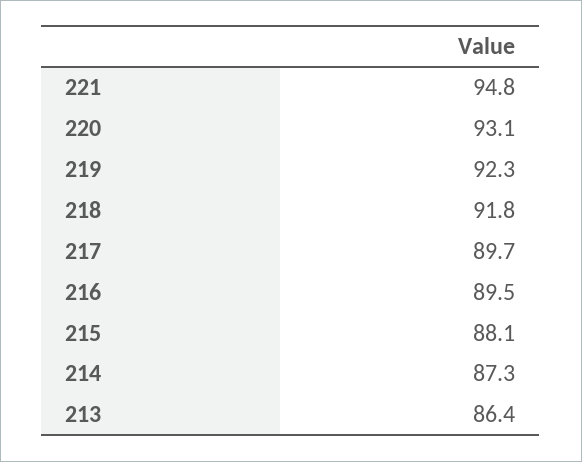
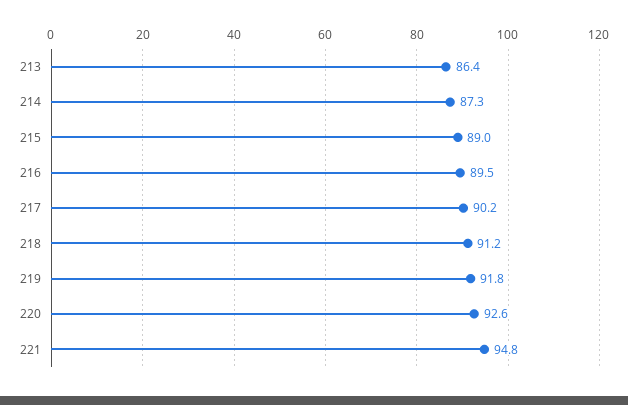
220: 93.1 -> 92.6
219: 92.3 -> 91.8
218: 91.8 -> 91.2
217: 89.7 -> 90.2
215: 88.1 -> 89

